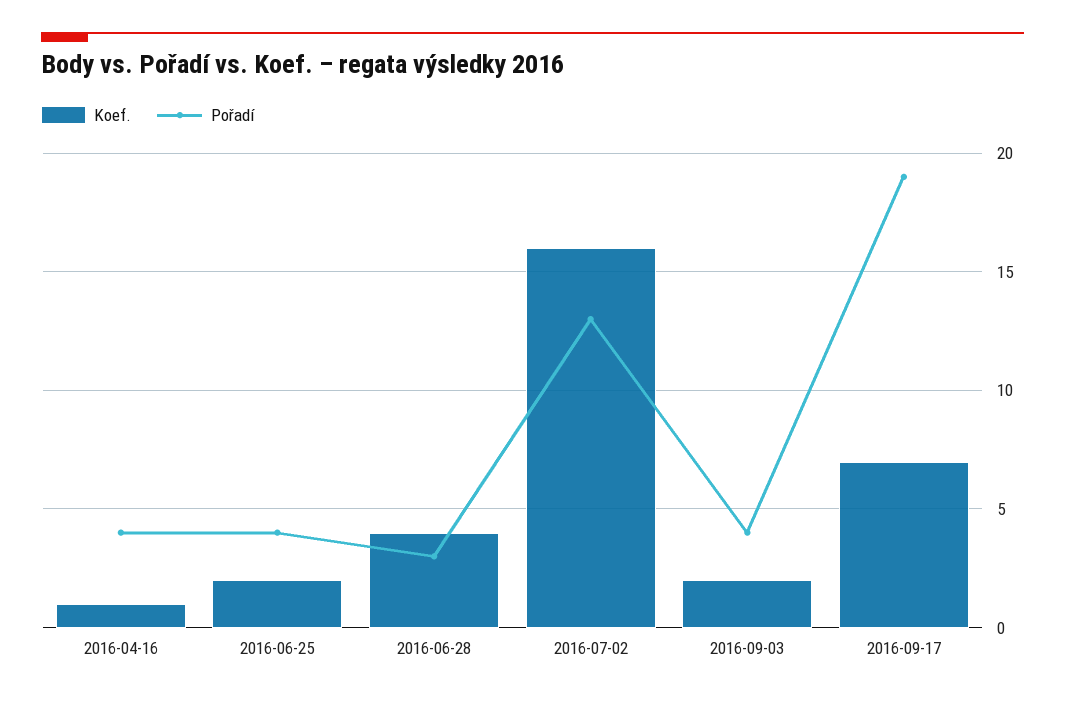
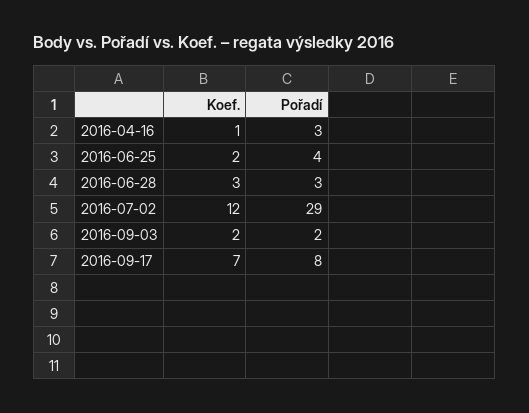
Pořadí, 2016-04-16: 4 -> 3
Koef., 2016-06-28: 4 -> 3
Koef., 2016-07-02: 16 -> 12
Pořadí, 2016-07-02: 13 -> 29
Pořadí, 2016-09-03: 4 -> 2
Pořadí, 2016-09-17: 19 -> 8

